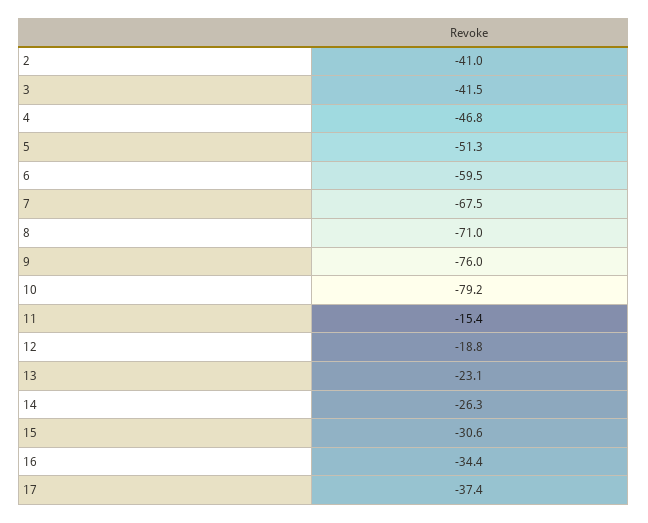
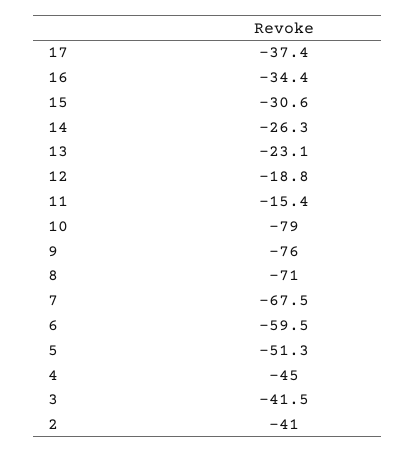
4: -46.8 -> -45
10: -79.2 -> -79

